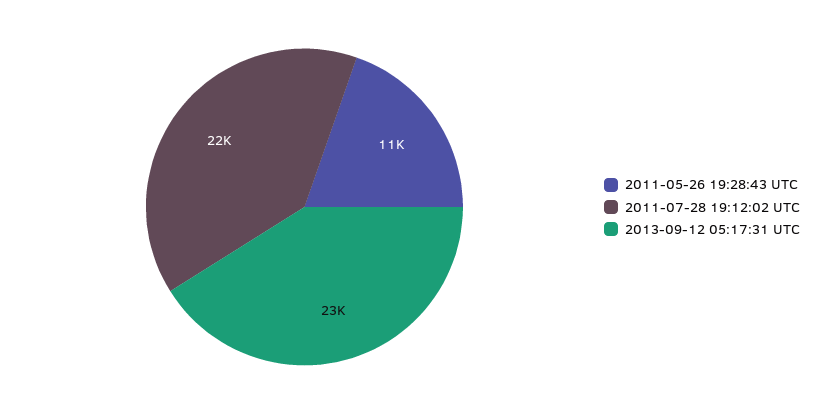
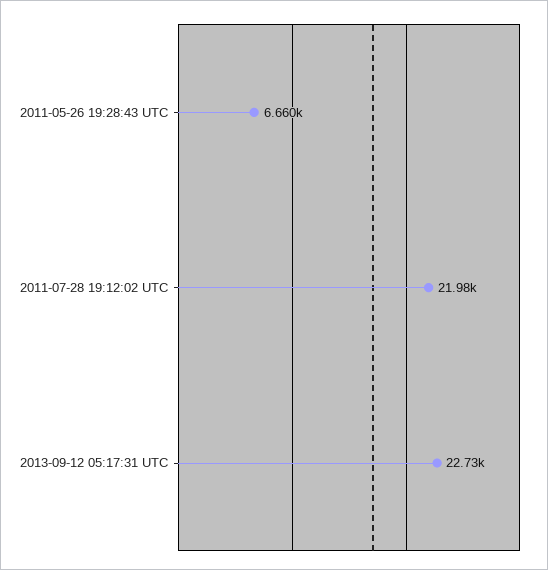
2011-05-26 19:28:43 UTC: 11000 -> 6660

